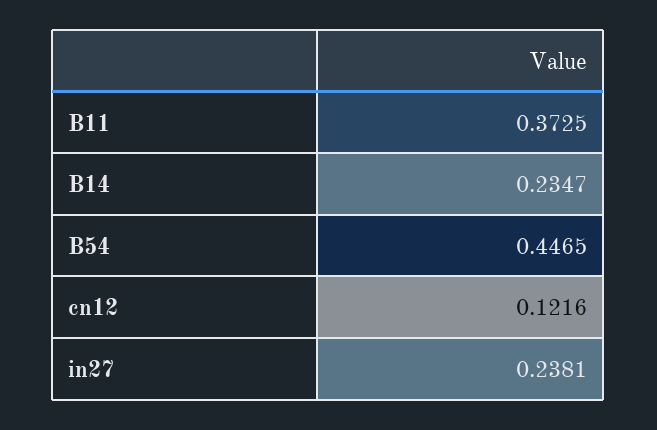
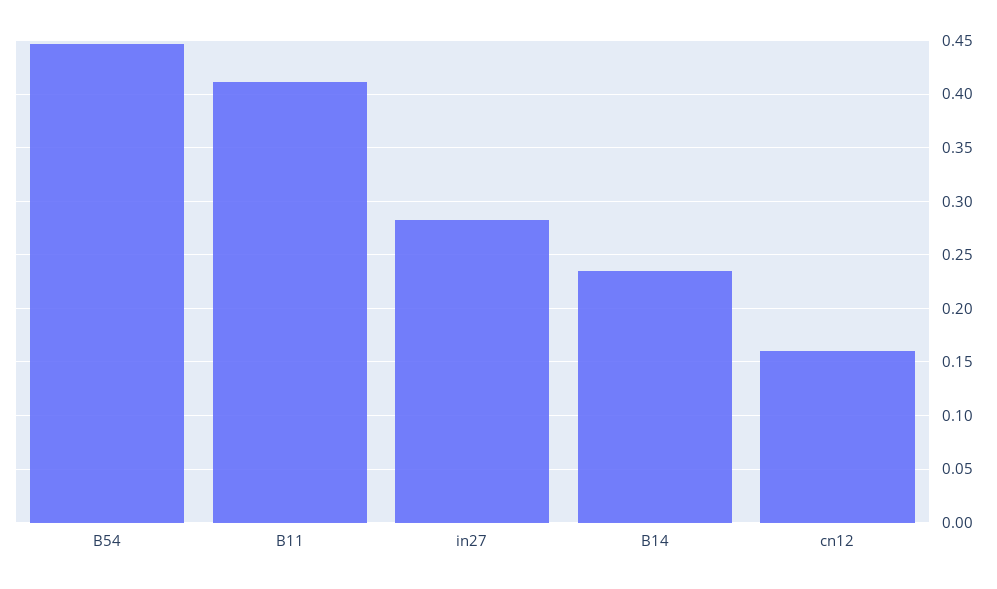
B11: 0.3725 -> 0.41
cn12: 0.1216 -> 0.16
in27: 0.2381 -> 0.28

